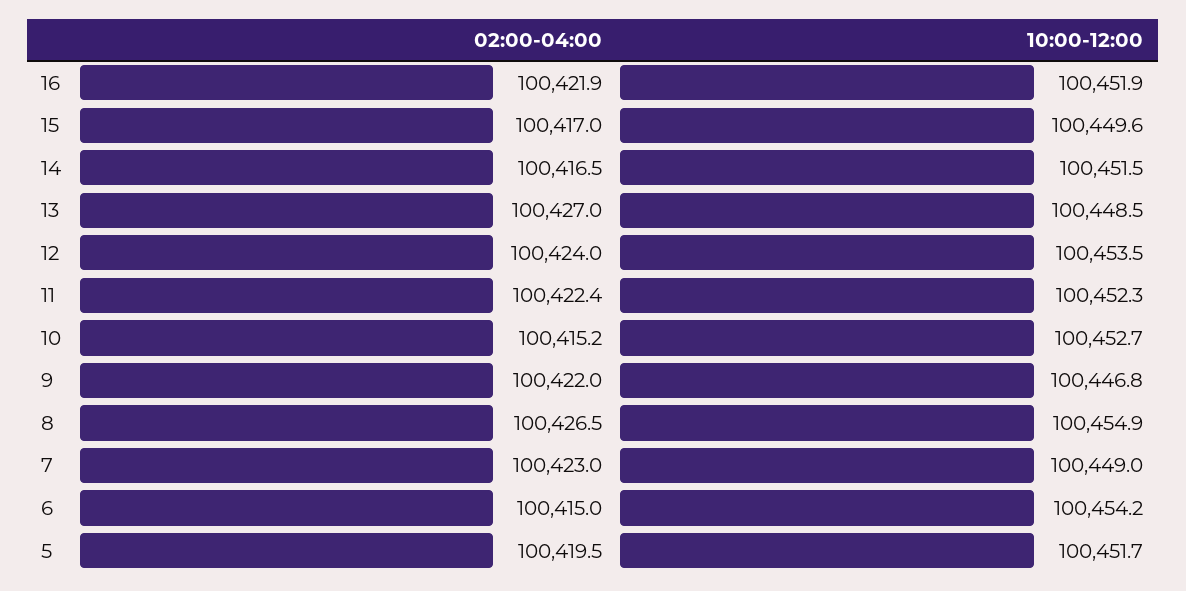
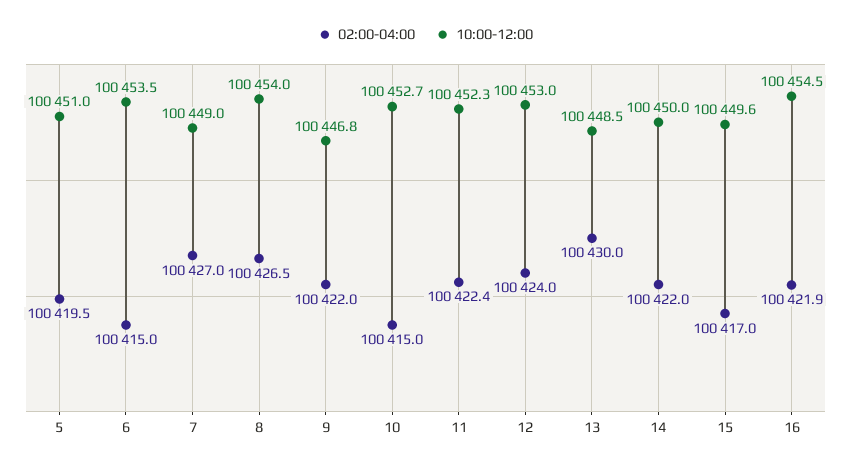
10:00-12:00, 16: 100451.9 -> 100454.5
02:00-04:00, 14: 100416.5 -> 100422
10:00-12:00, 14: 100451.5 -> 100450
02:00-04:00, 13: 100427 -> 100430
10:00-12:00, 12: 100453.5 -> 100453
02:00-04:00, 10: 100415.2 -> 100415
10:00-12:00, 8: 100454.9 -> 100454
02:00-04:00, 7: 100423 -> 100427
10:00-12:00, 6: 100454.2 -> 100453.5
10:00-12:00, 5: 100451.7 -> 100451

